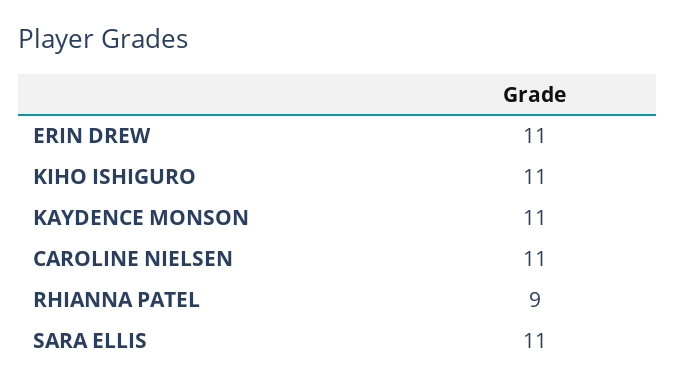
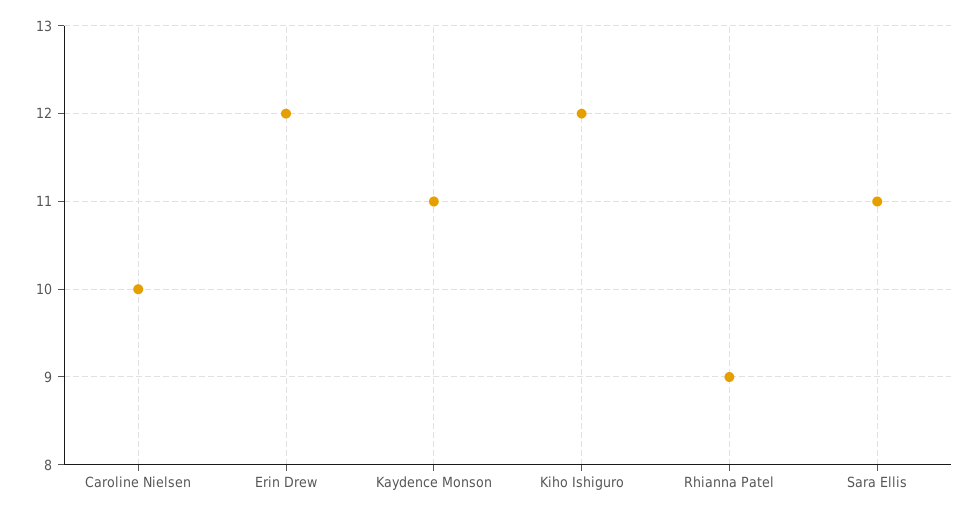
ERIN DREW: 11 -> 12
KIHO ISHIGURO: 11 -> 12
CAROLINE NIELSEN: 11 -> 10

